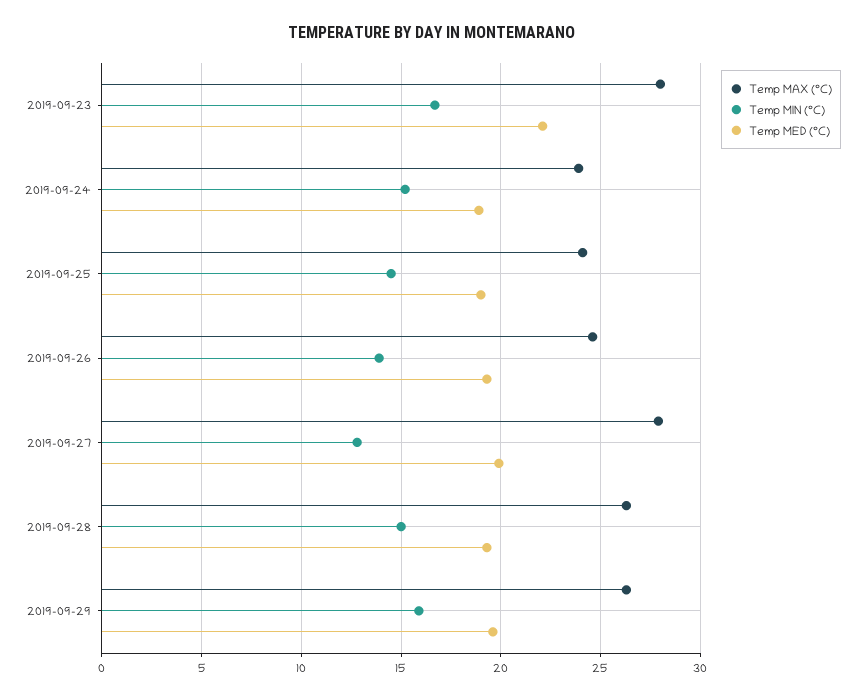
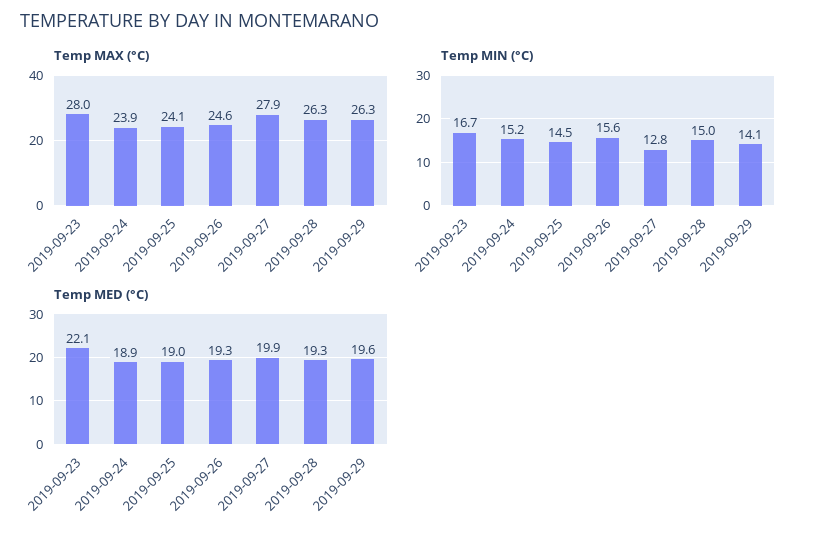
Temp MIN (°C), 2019-09-26: 14 -> 15.6
Temp MIN (°C), 2019-09-29: 16 -> 14.1

